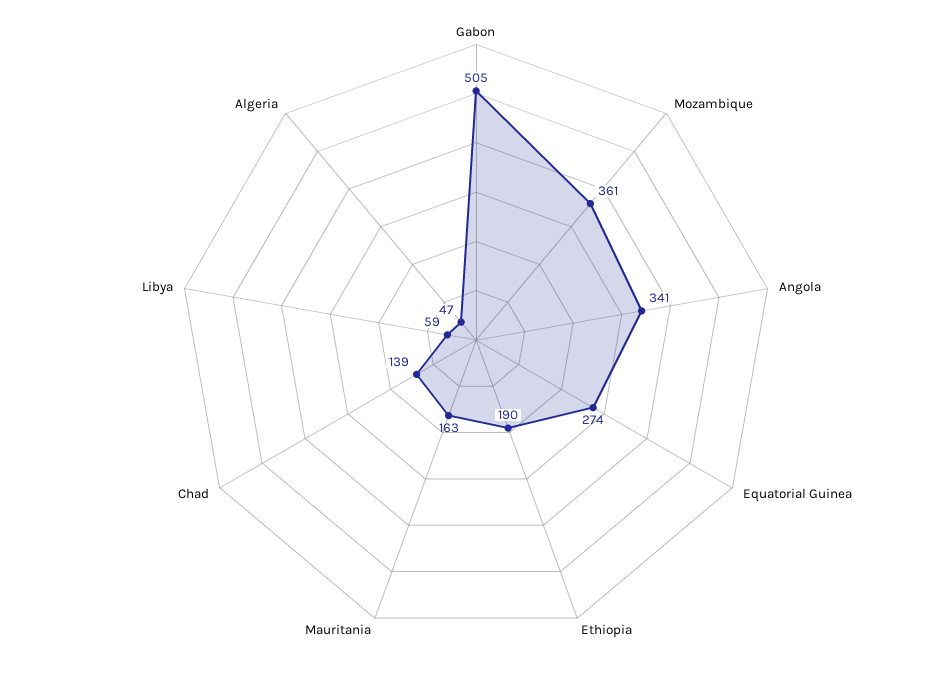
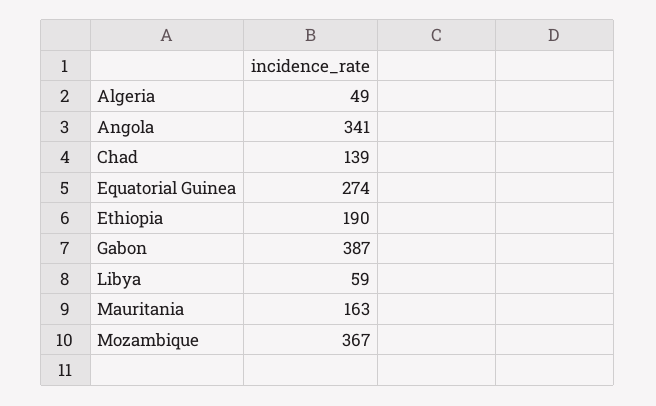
Gabon: 505 -> 387
Mozambique: 361 -> 367
Algeria: 47 -> 49

